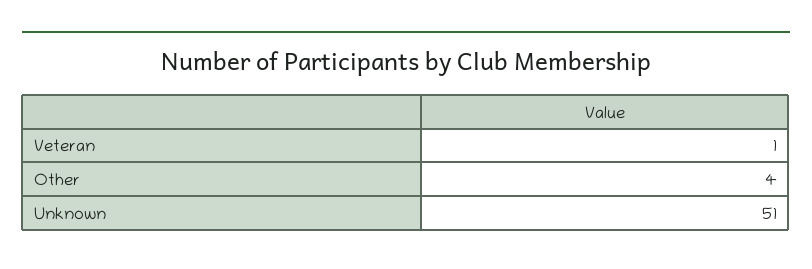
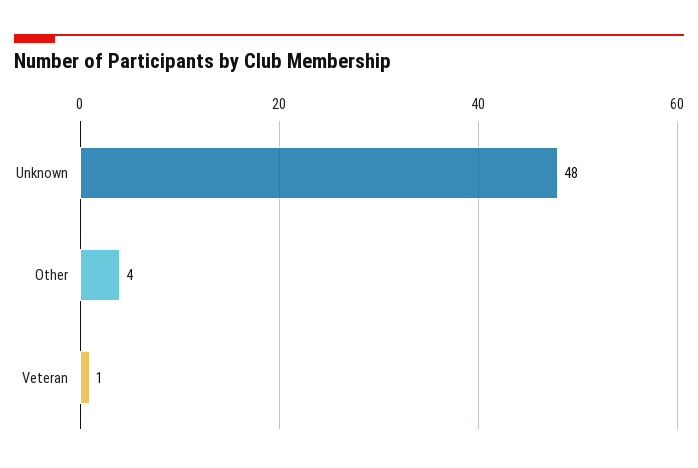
Unknown: 51 -> 48

